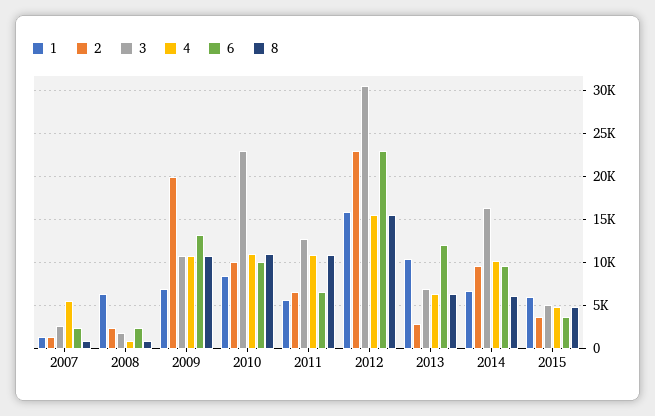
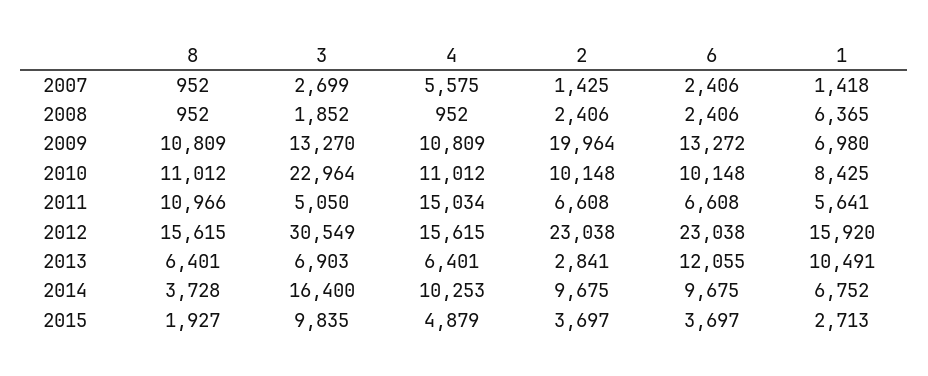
3, 2009: 11000 -> 13270
3, 2011: 13000 -> 5050
4, 2011: 11000 -> 15034
8, 2014: 6000 -> 3728
1, 2015: 6000 -> 2713
3, 2015: 5000 -> 9835
8, 2015: 5000 -> 1927

